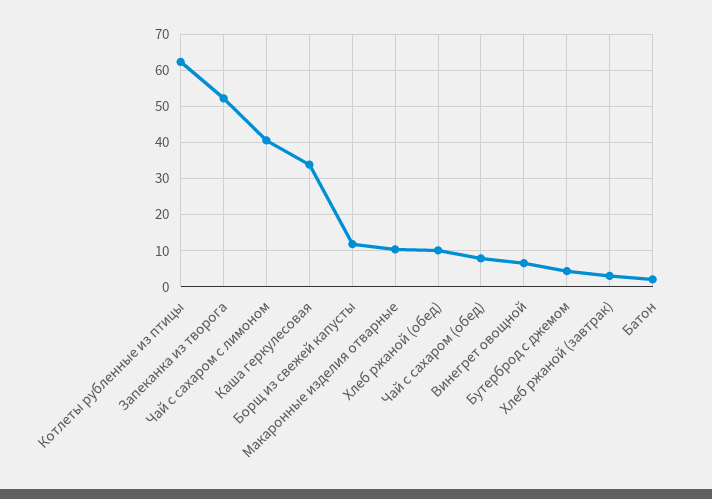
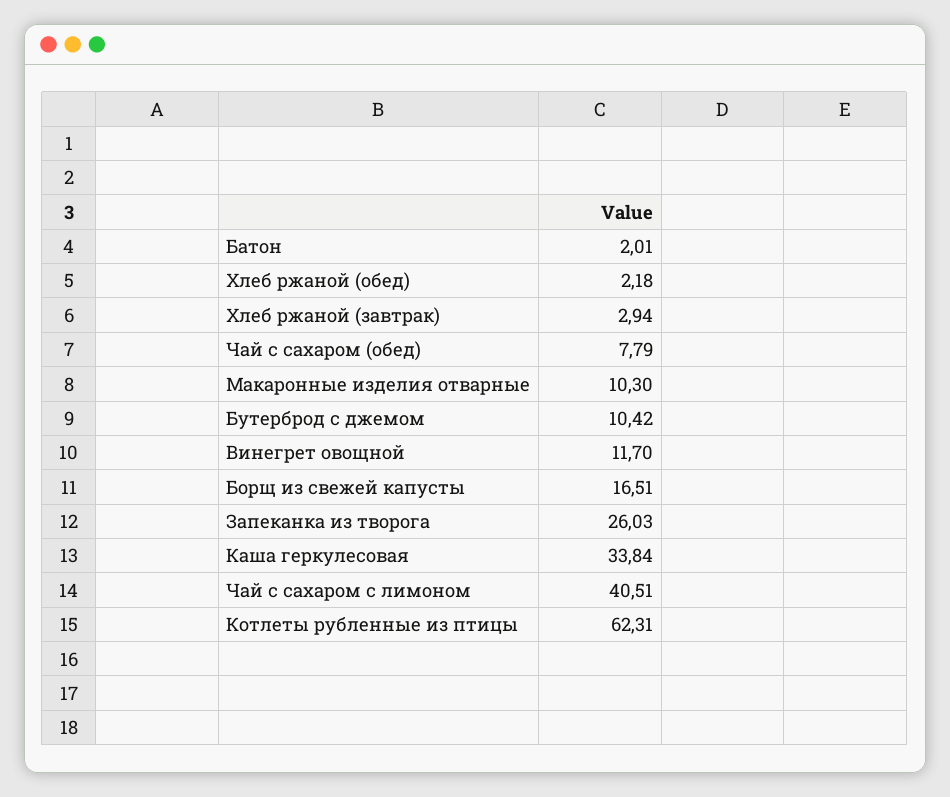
Запеканка из творога: 52 -> 26.03
Борщ из свежей капусты: 12 -> 16.51
Хлеб ржаной (обед): 10 -> 2.18
Винегрет овощной: 6 -> 11.7
Бутерброд с джемом: 4 -> 10.42

